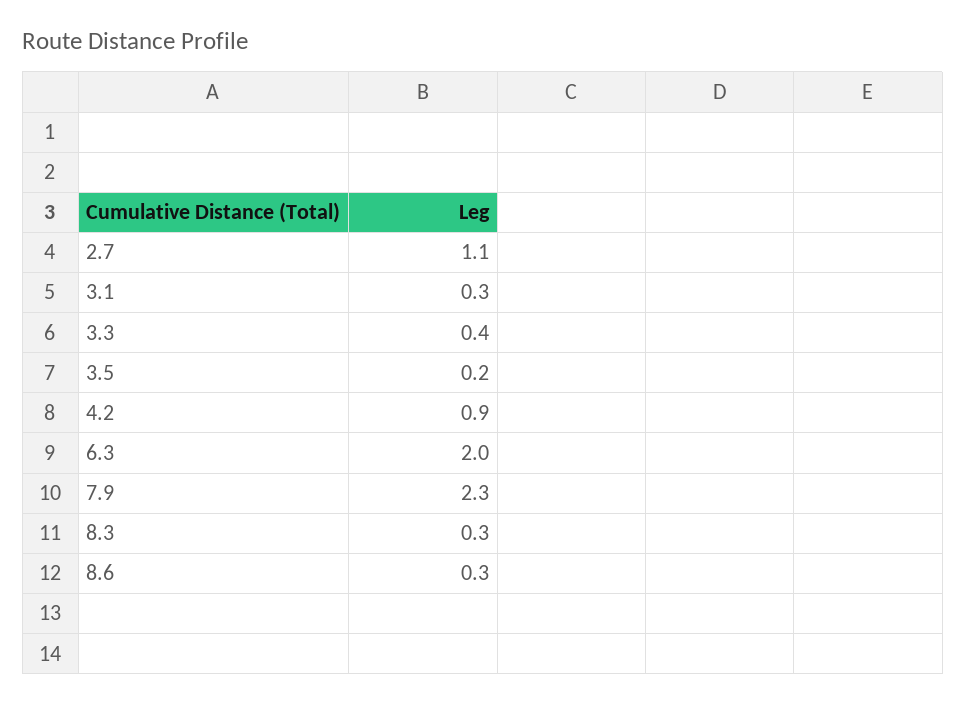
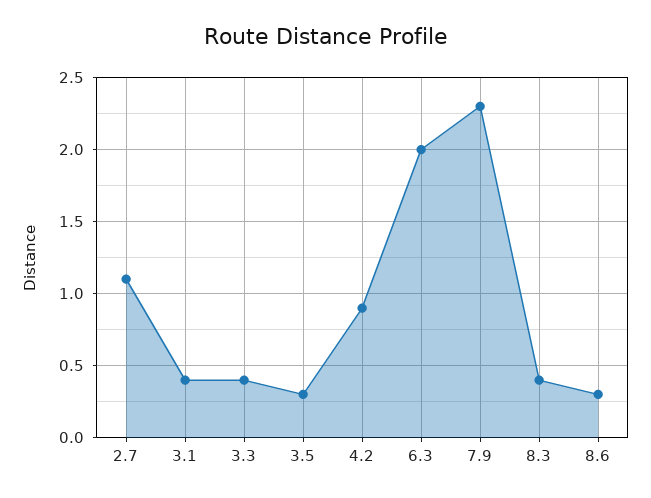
3.1: 0.3 -> 0.4
3.5: 0.2 -> 0.3
8.3: 0.3 -> 0.4

